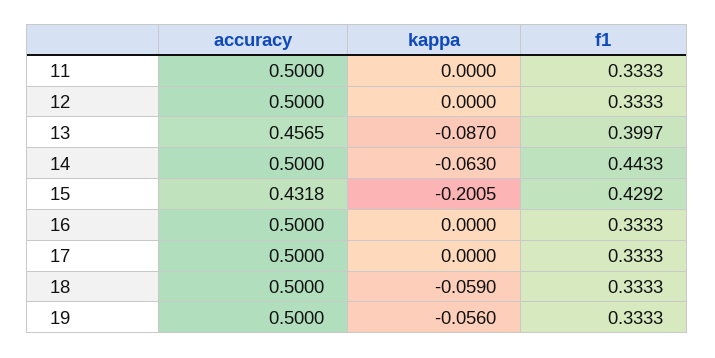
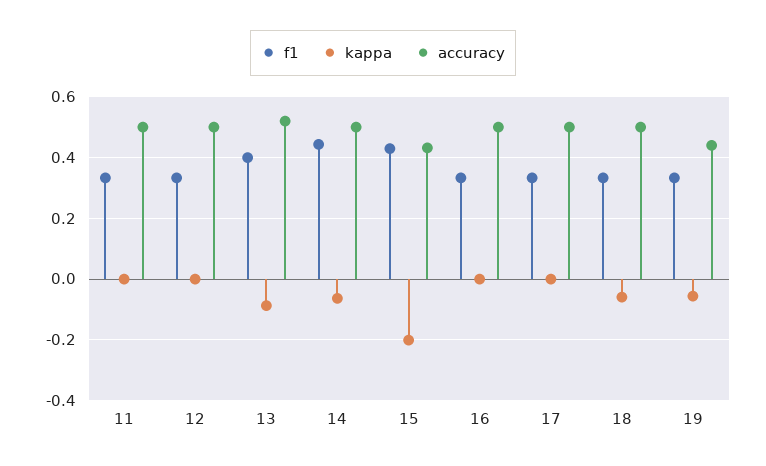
accuracy, 13: 0.4565 -> 0.52
accuracy, 19: 0.5 -> 0.44

